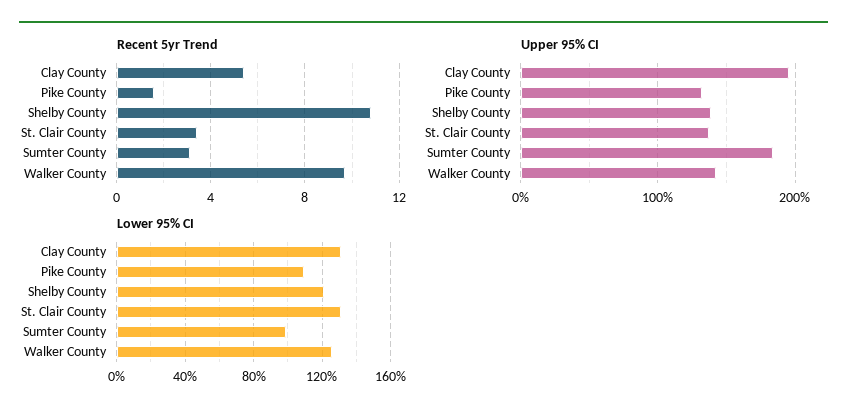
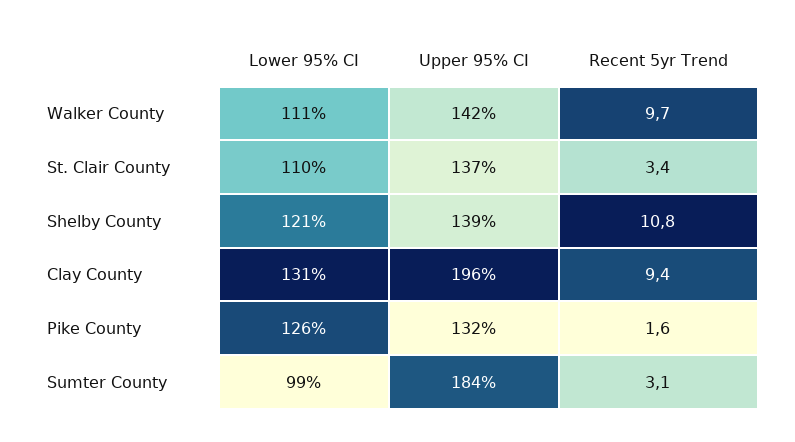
Recent 5yr Trend, Clay County: 5.5 -> 9.4
Lower 95% CI, Pike County: 110 -> 126
Lower 95% CI, St. Clair County: 130 -> 110
Lower 95% CI, Walker County: 125 -> 111

